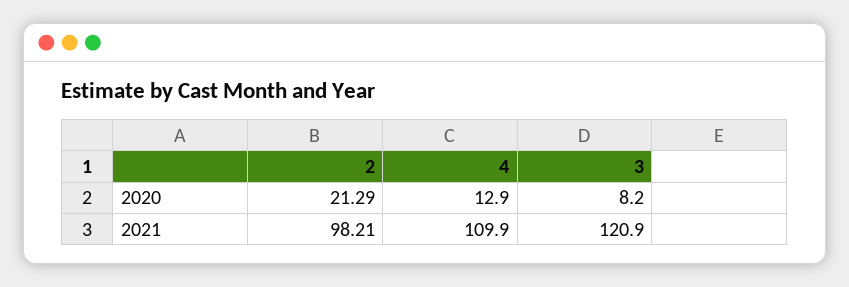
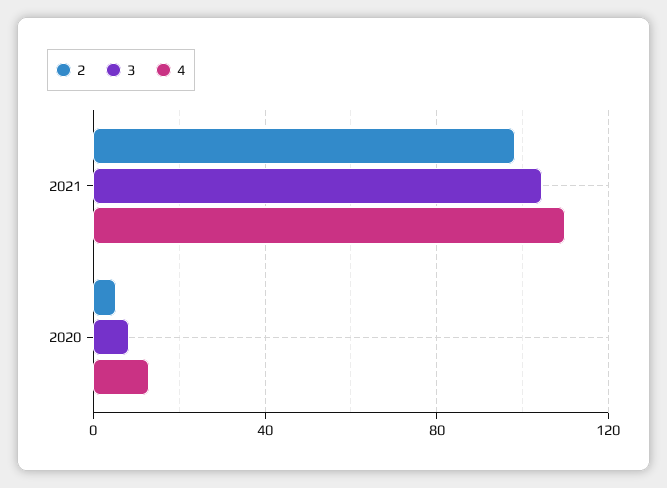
2, 2020: 21.29 -> 5
3, 2021: 120.9 -> 105

